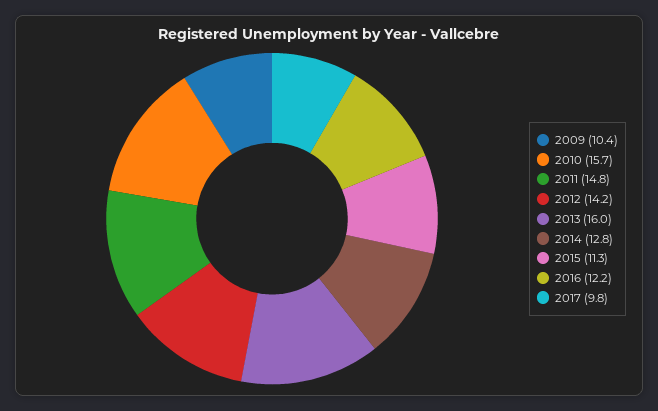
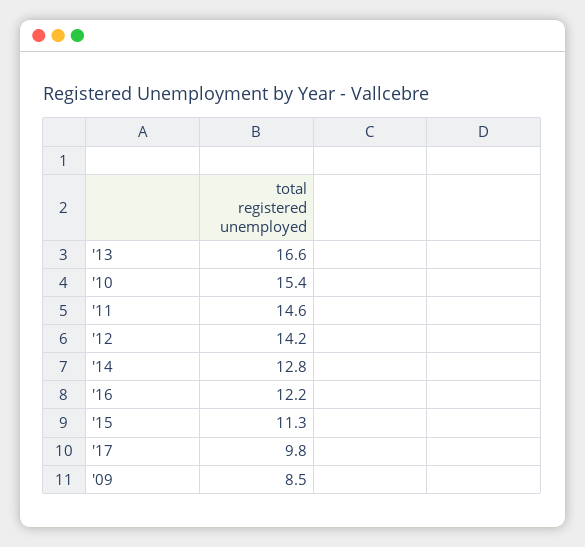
2009: 10.4 -> 8.5
2010: 15.7 -> 15.4
2011: 14.8 -> 14.6
2013: 16 -> 16.6

